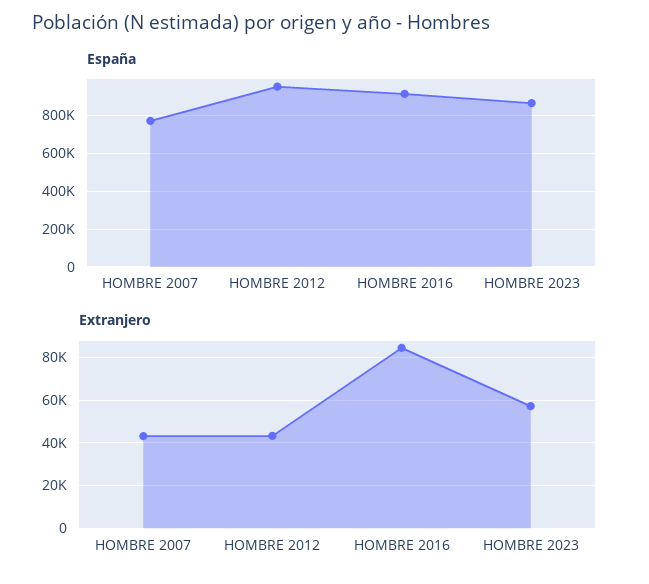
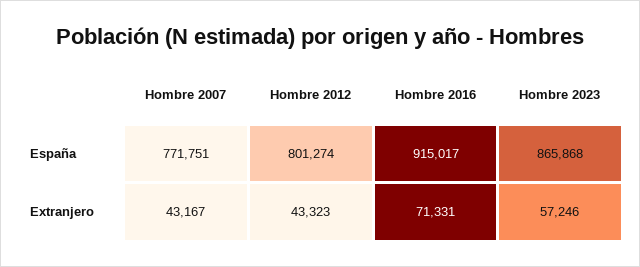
España, HOMBRE 2012: 950000 -> 801274
Extranjero, HOMBRE 2016: 85000 -> 71331

